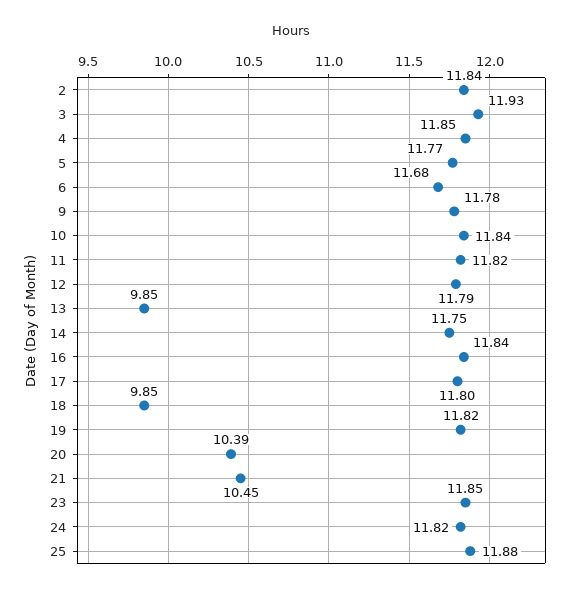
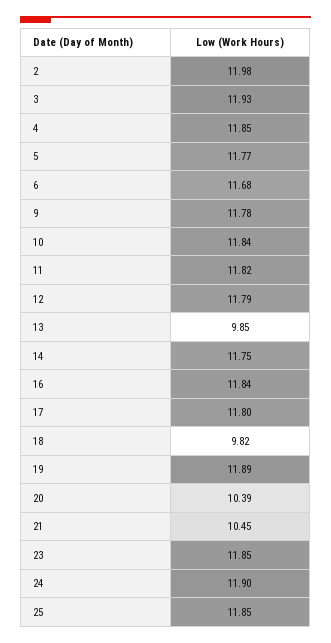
2: 11.84 -> 11.98
18: 9.85 -> 9.82
19: 11.82 -> 11.89
24: 11.82 -> 11.9
25: 11.88 -> 11.85

